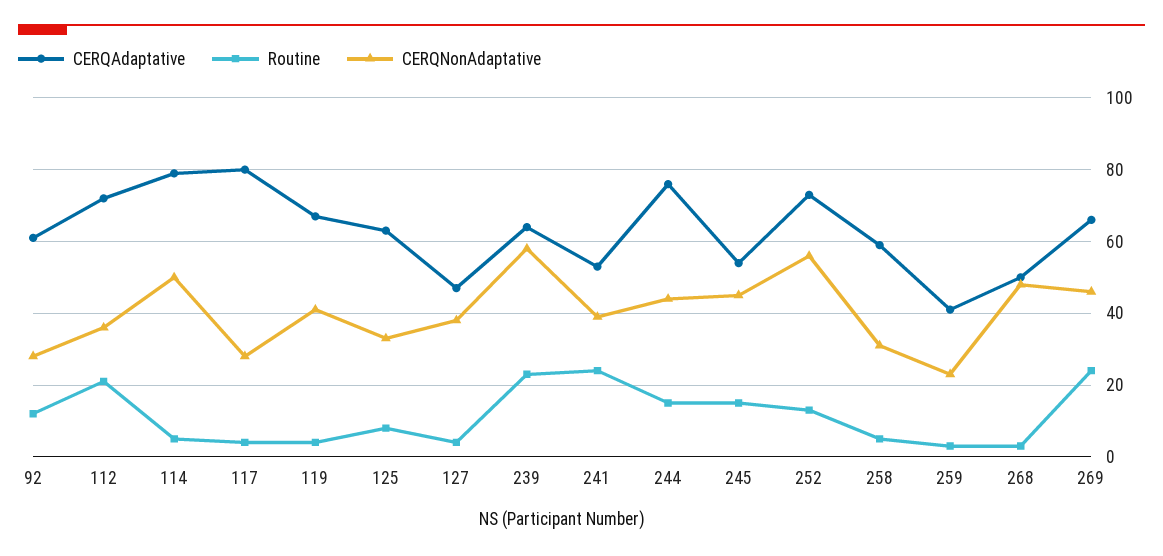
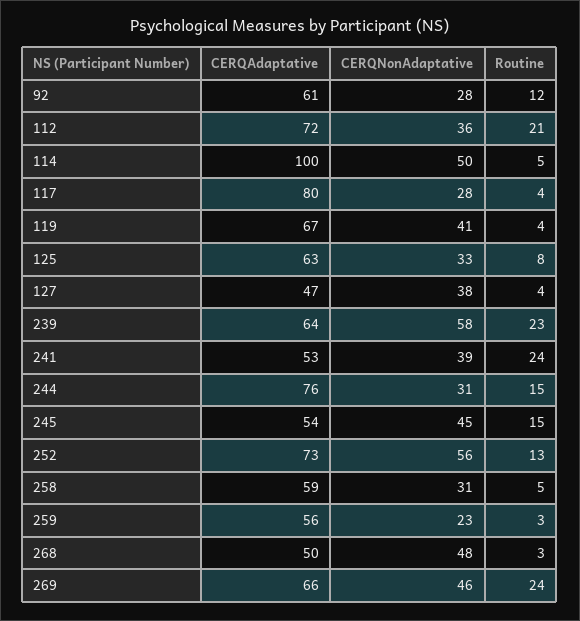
CERQAdaptative, 114: 80 -> 100
CERQNonAdaptative, 244: 45 -> 31
CERQAdaptative, 259: 40 -> 56

